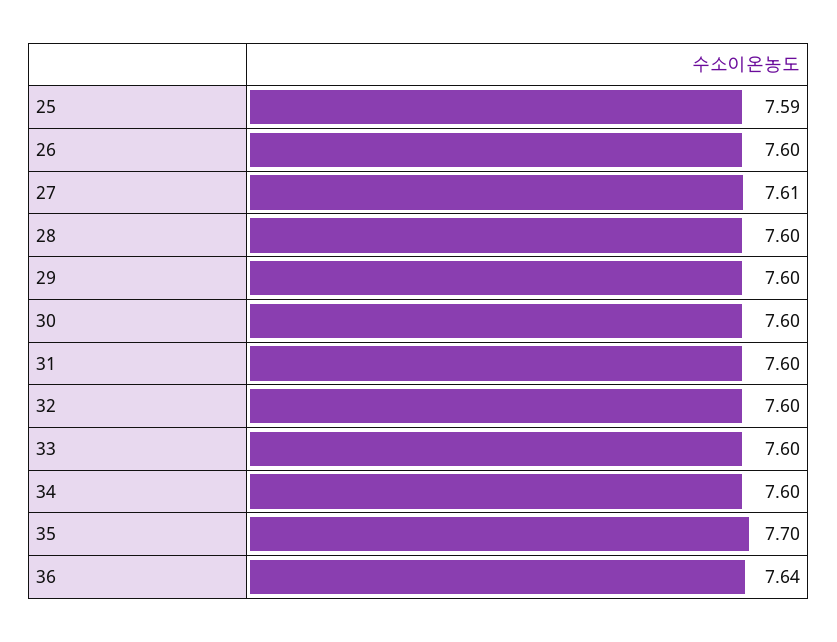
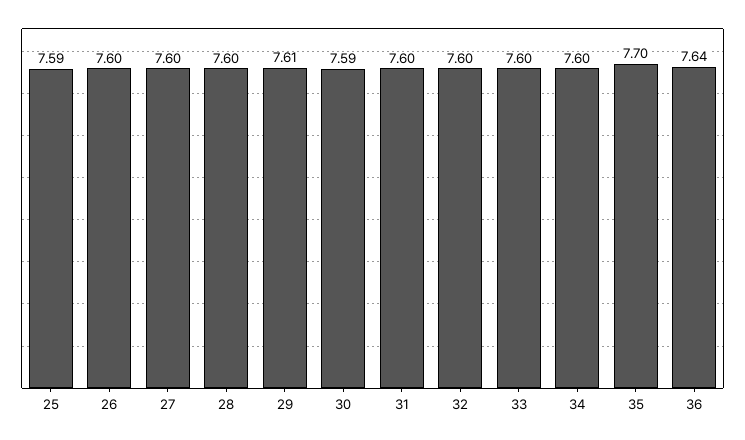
27: 7.61 -> 7.6
29: 7.6 -> 7.61
30: 7.6 -> 7.59

